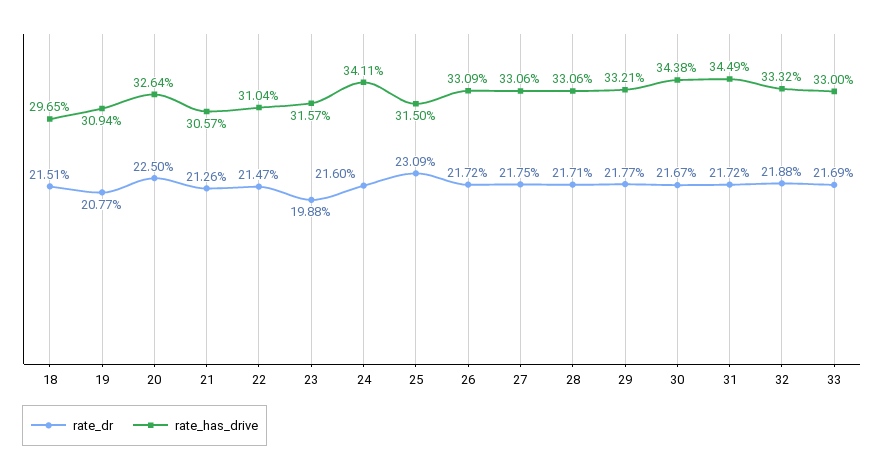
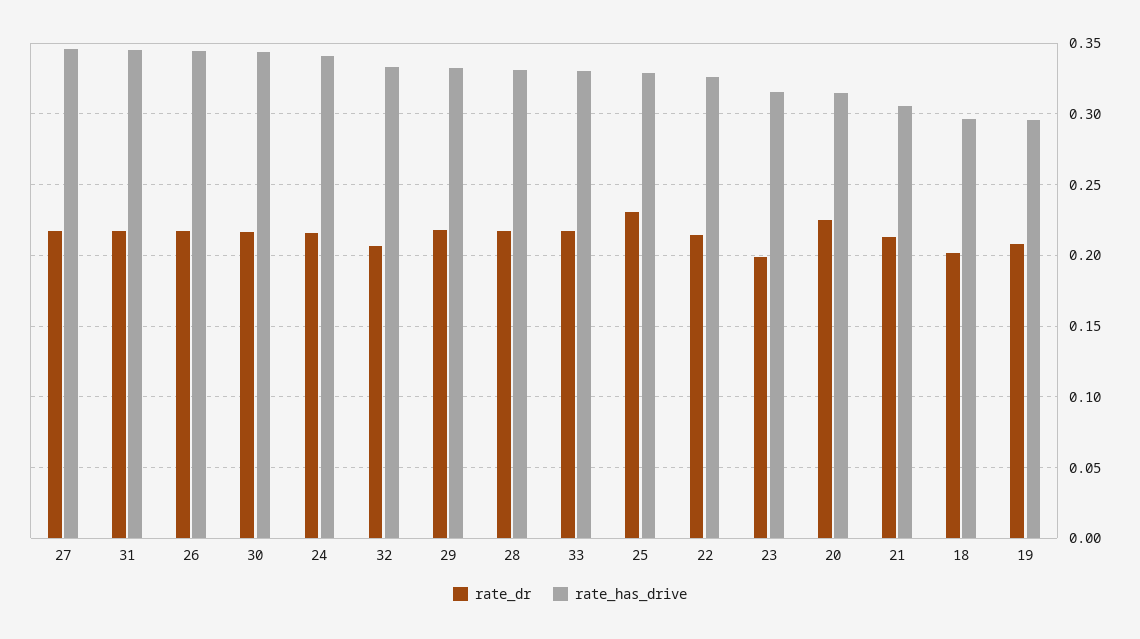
rate_dr, 18: 0.2151 -> 0.2
rate_has_drive, 19: 0.3094 -> 0.295
rate_has_drive, 20: 0.3264 -> 0.315
rate_has_drive, 22: 0.3104 -> 0.325
rate_has_drive, 25: 0.315 -> 0.33
rate_has_drive, 26: 0.3309 -> 0.345
rate_has_drive, 27: 0.3306 -> 0.345
rate_dr, 32: 0.2188 -> 0.205

